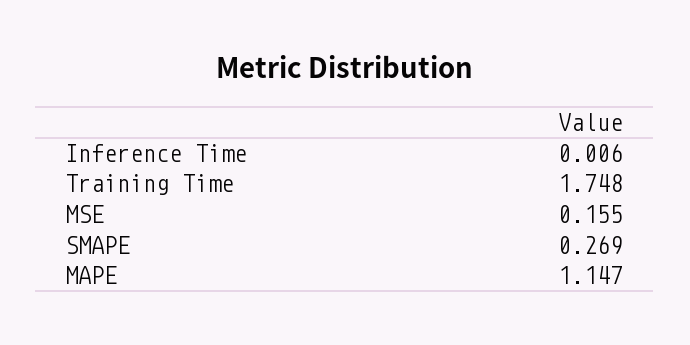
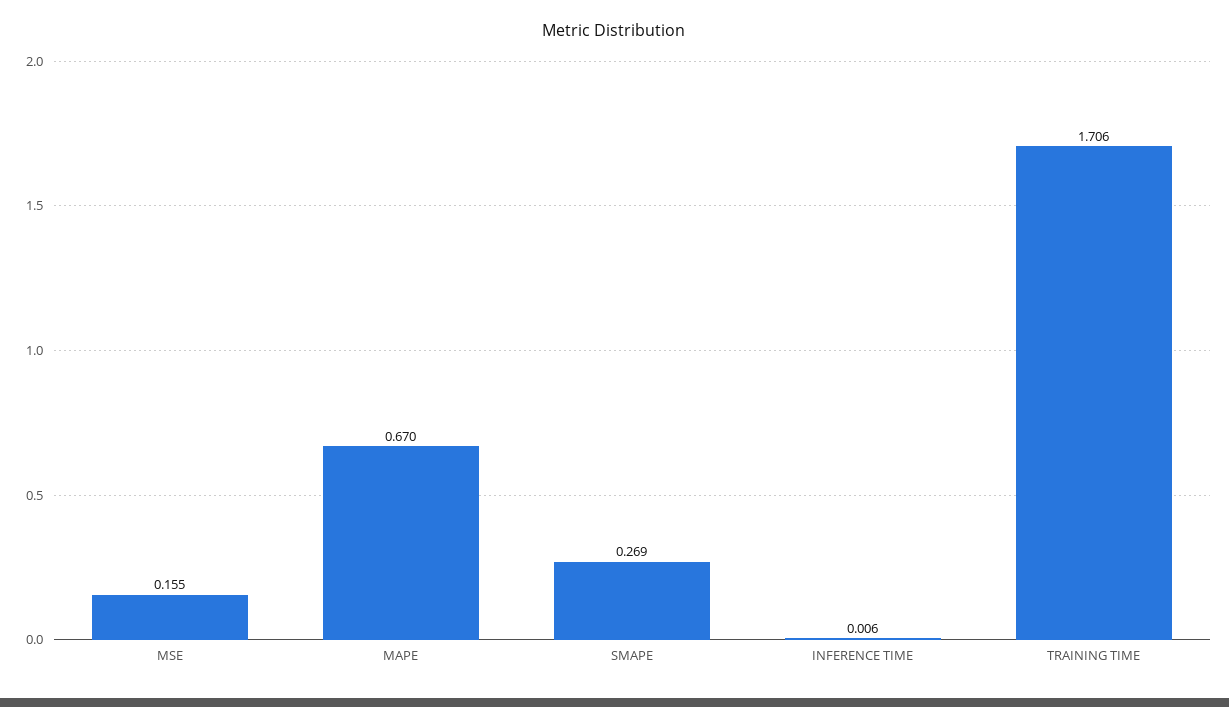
Training Time: 1.748 -> 1.706
MAPE: 1.147 -> 0.67

